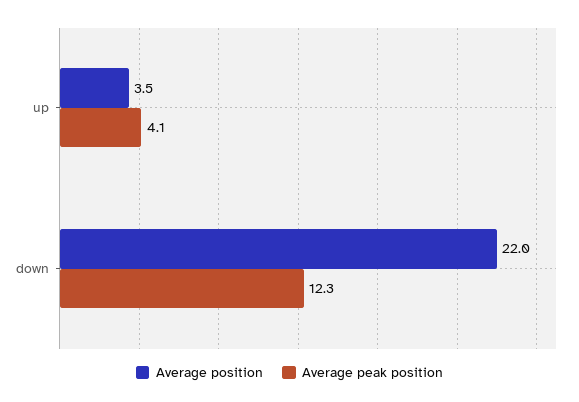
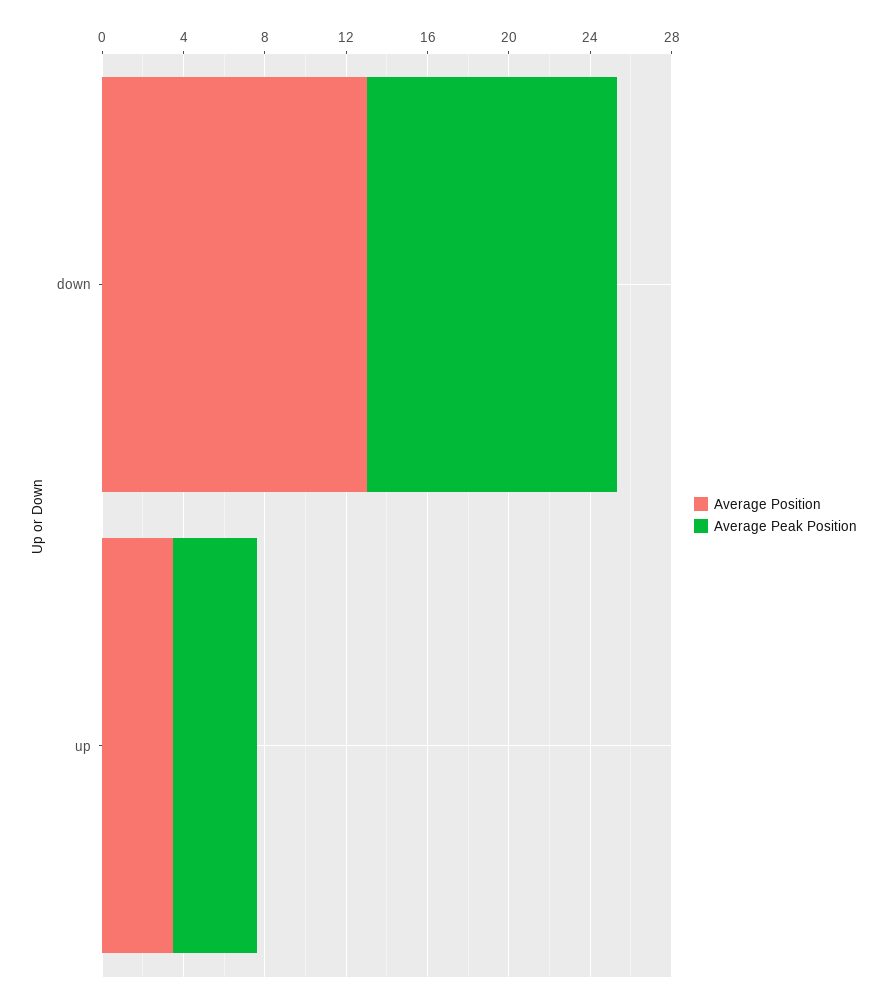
Average position, down: 22 -> 13

